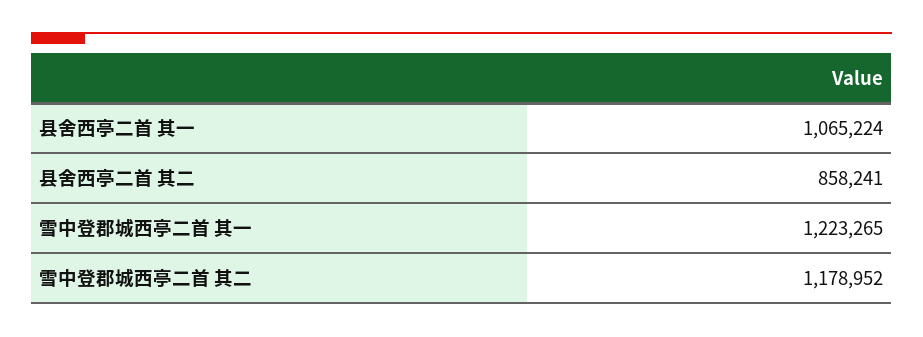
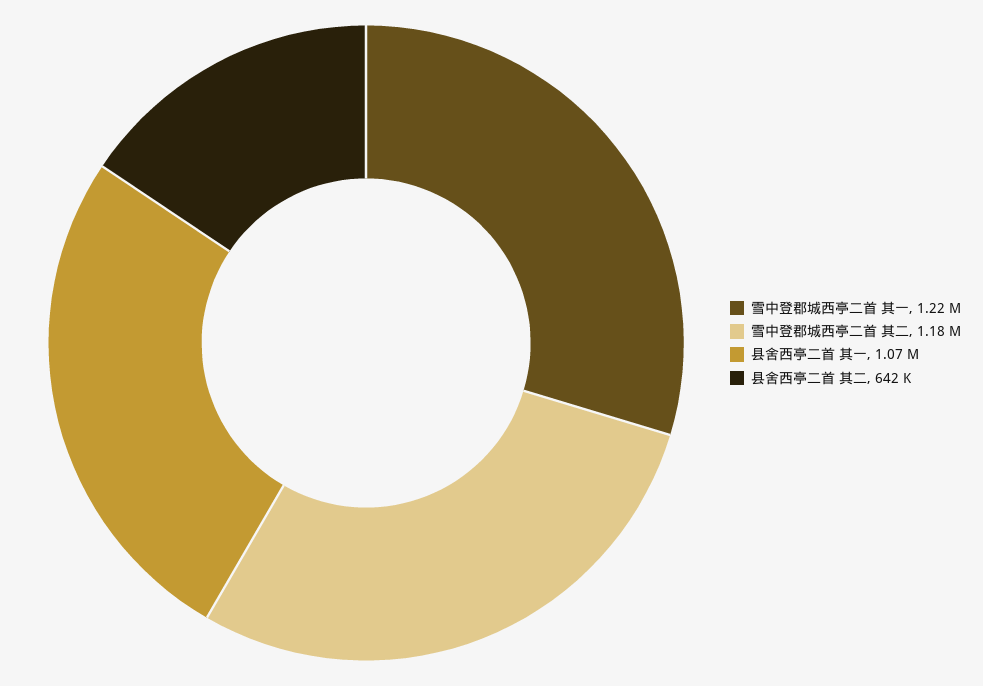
县舍西亭二首 其二: 858241 -> 642000

